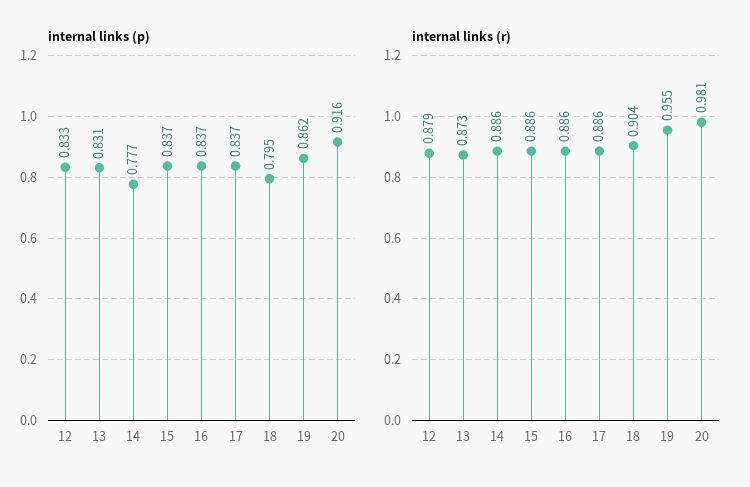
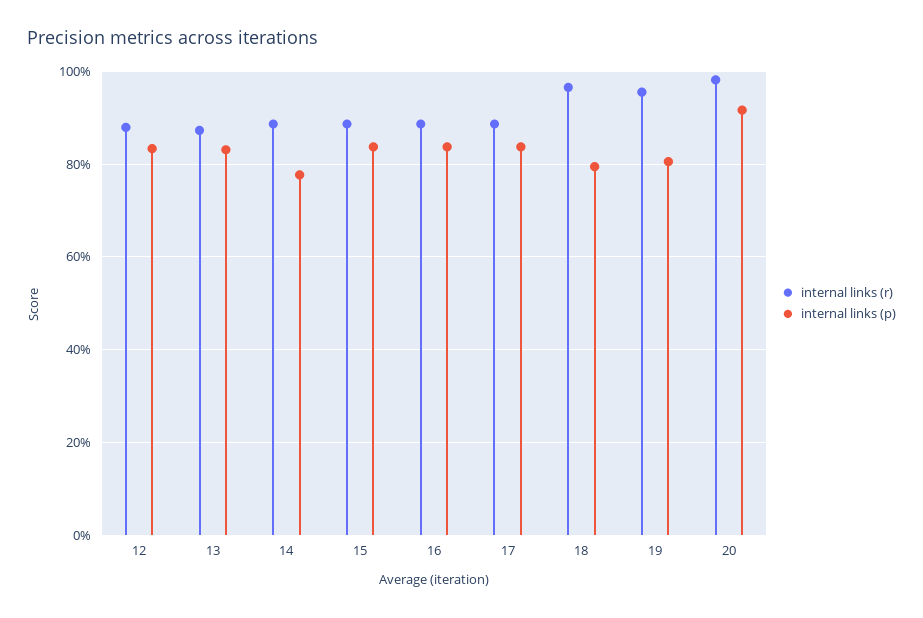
internal links (p), 19: 0.862 -> 0.8
internal links (r), 18: 0.904 -> 0.96

